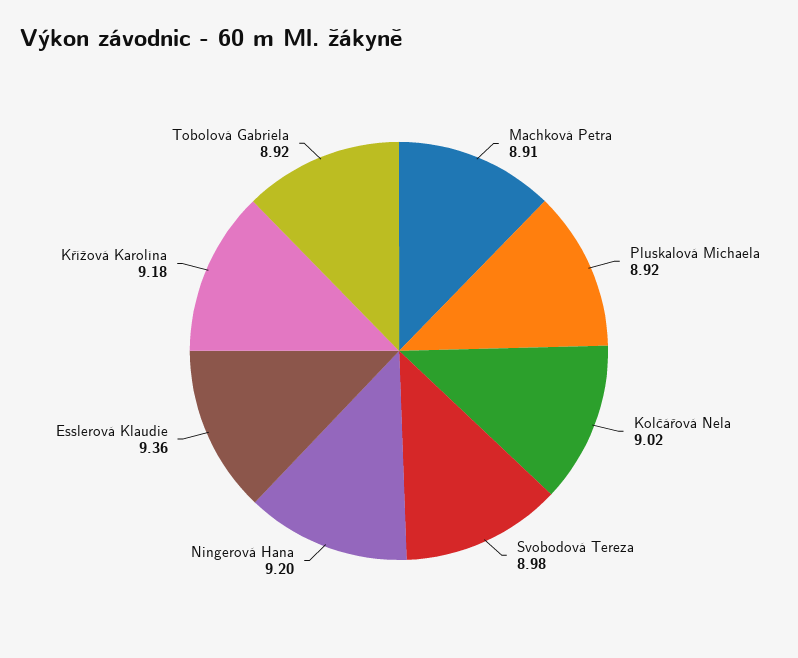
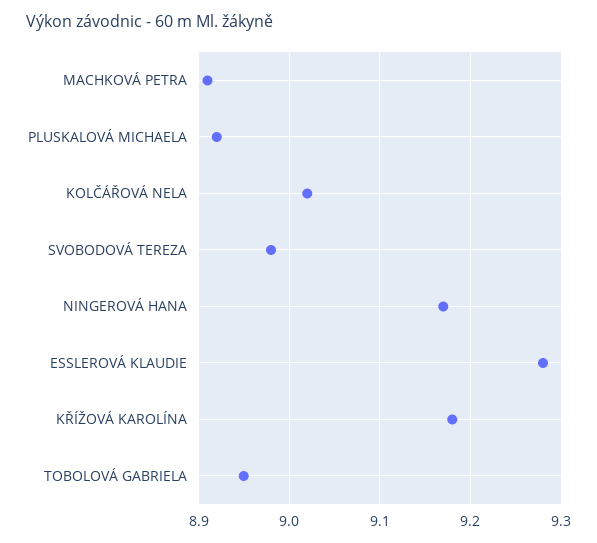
Ningerová Hana: 9.2 -> 9.17
Esslerová Klaudie: 9.36 -> 9.28
Tobolová Gabriela: 8.92 -> 8.95

